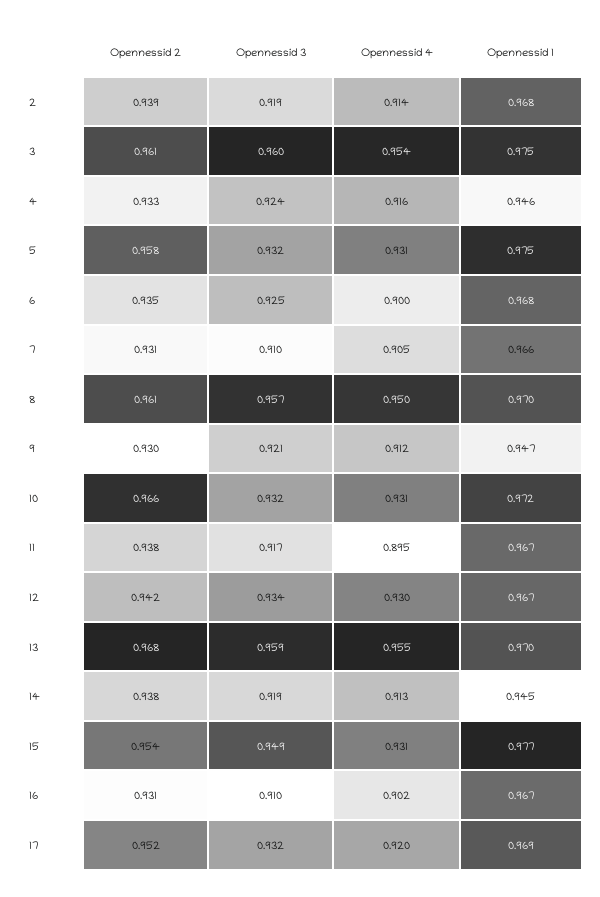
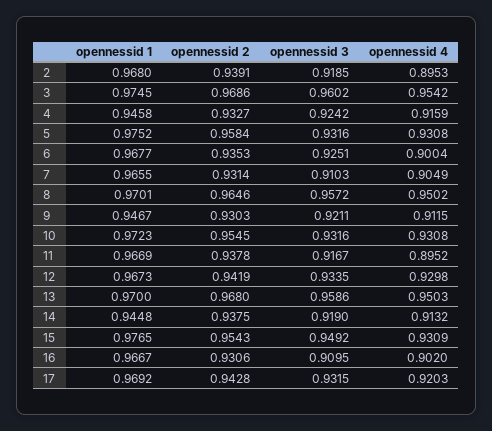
Opennessid 4, 2: 0.914 -> 0.8953
Opennessid 2, 3: 0.961 -> 0.9686
Opennessid 2, 8: 0.961 -> 0.9646
Opennessid 2, 10: 0.966 -> 0.9545
Opennessid 4, 13: 0.955 -> 0.9503
Opennessid 2, 17: 0.952 -> 0.9428

